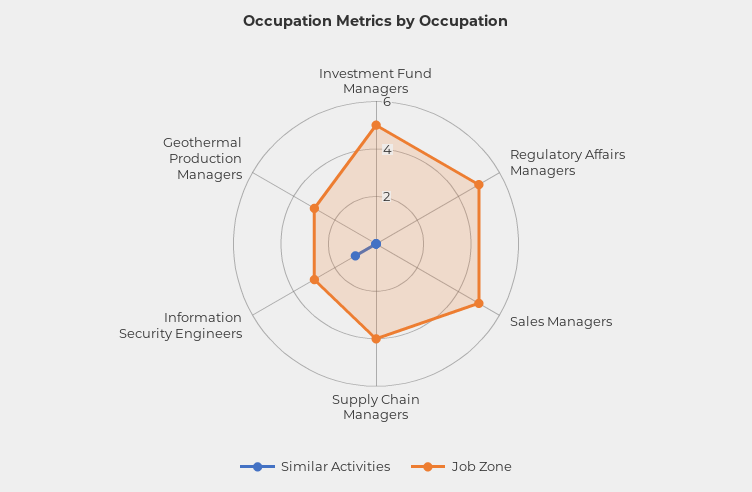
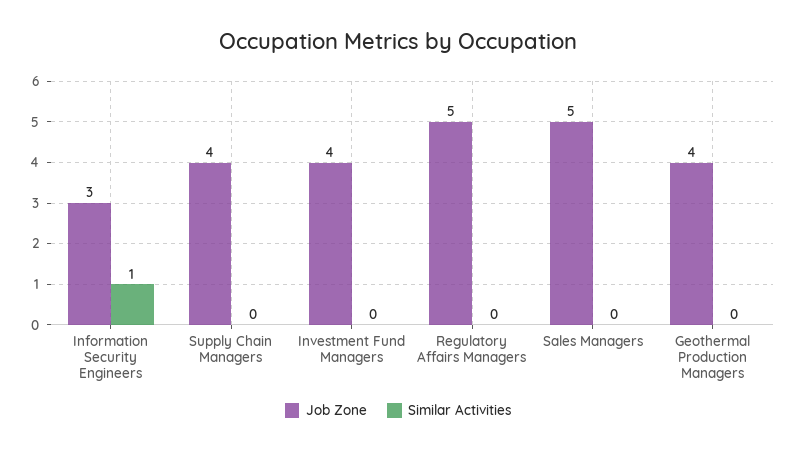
Job Zone, Investment Fund Managers: 5 -> 4
Job Zone, Geothermal Production Managers: 3 -> 4

